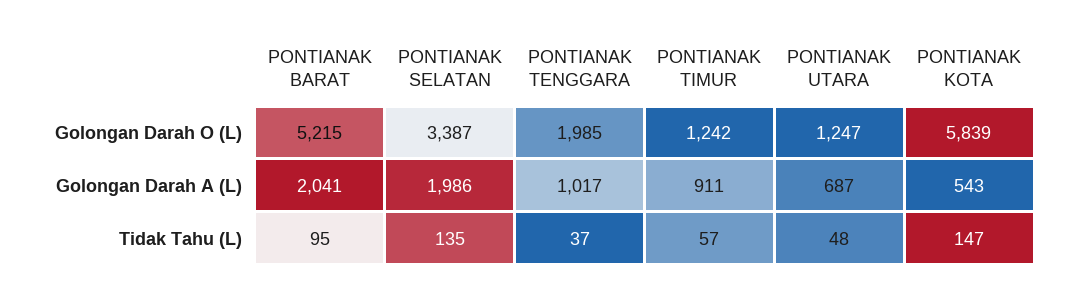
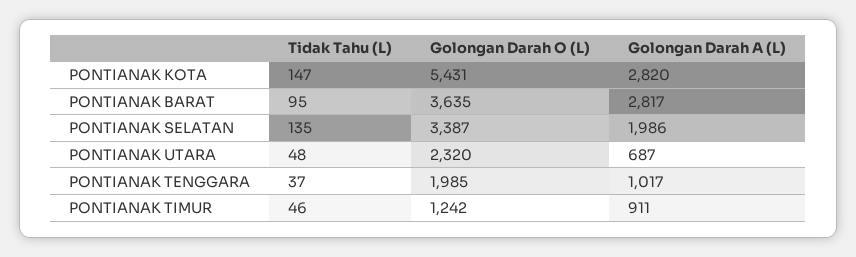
PONTIANAK BARAT, Golongan Darah O (L): 5215 -> 3635
PONTIANAK UTARA, Golongan Darah O (L): 1247 -> 2320
PONTIANAK KOTA, Golongan Darah O (L): 5839 -> 5431
PONTIANAK BARAT, Golongan Darah A (L): 2041 -> 2817
PONTIANAK KOTA, Golongan Darah A (L): 543 -> 2820
PONTIANAK TIMUR, Tidak Tahu (L): 57 -> 46

